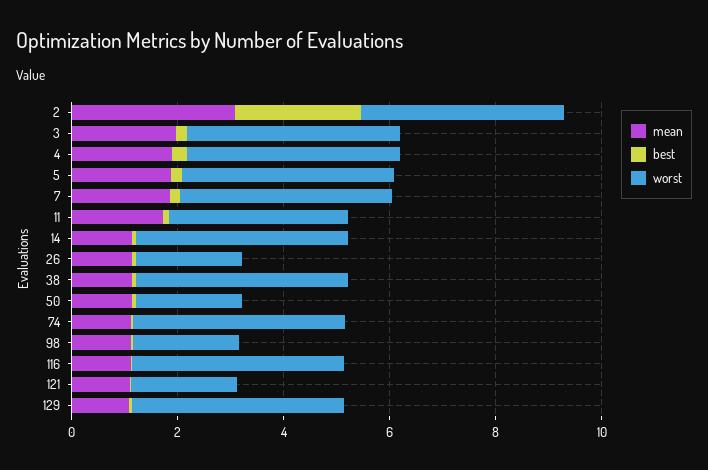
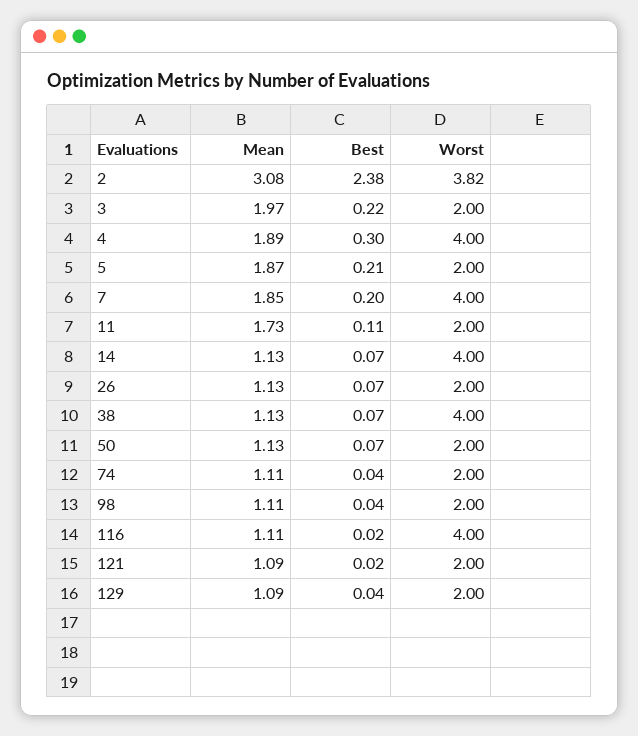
worst, 3: 4 -> 2
worst, 5: 4 -> 2
worst, 11: 3.5 -> 2
worst, 74: 4 -> 2
worst, 129: 4 -> 2

